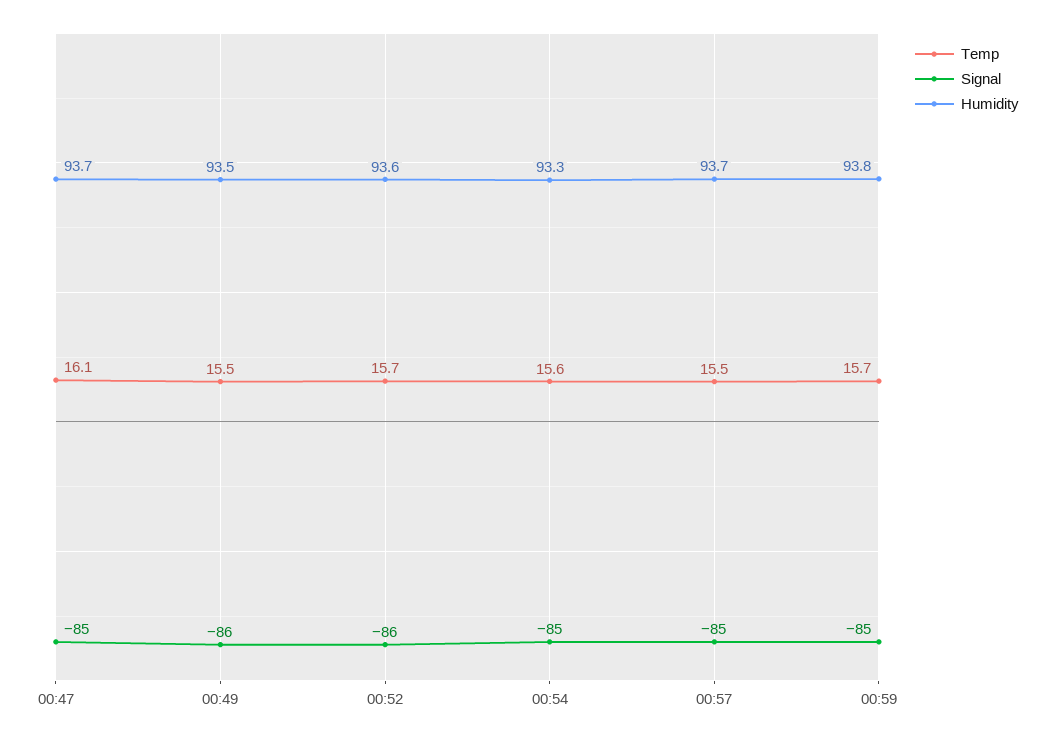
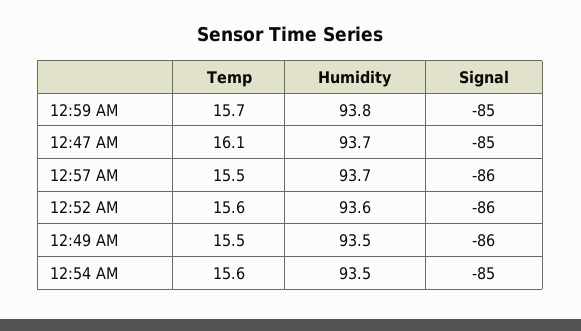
Temp, 00:52: 15.7 -> 15.6
Humidity, 00:54: 93.3 -> 93.5
Signal, 00:57: -85 -> -86

